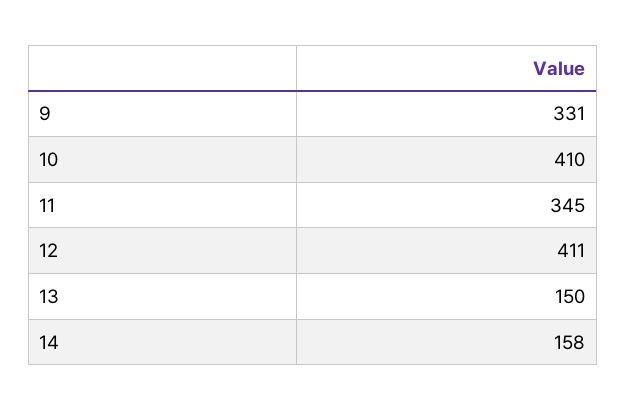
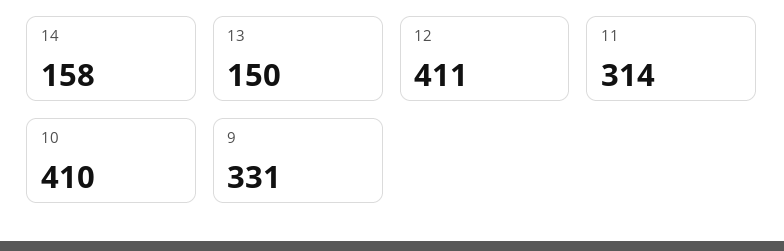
11: 345 -> 314

